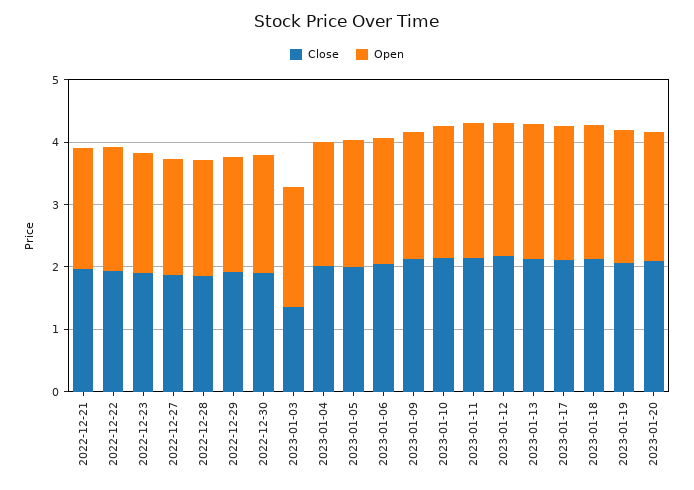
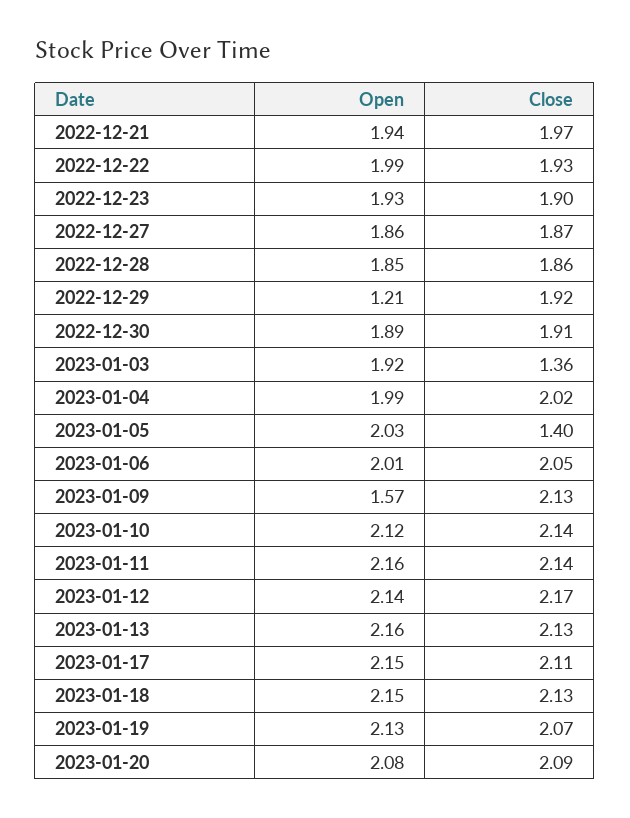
Open, 2022-12-29: 1.8 -> 1.21
Close, 2023-01-05: 2 -> 1.4
Open, 2023-01-09: 2 -> 1.57

